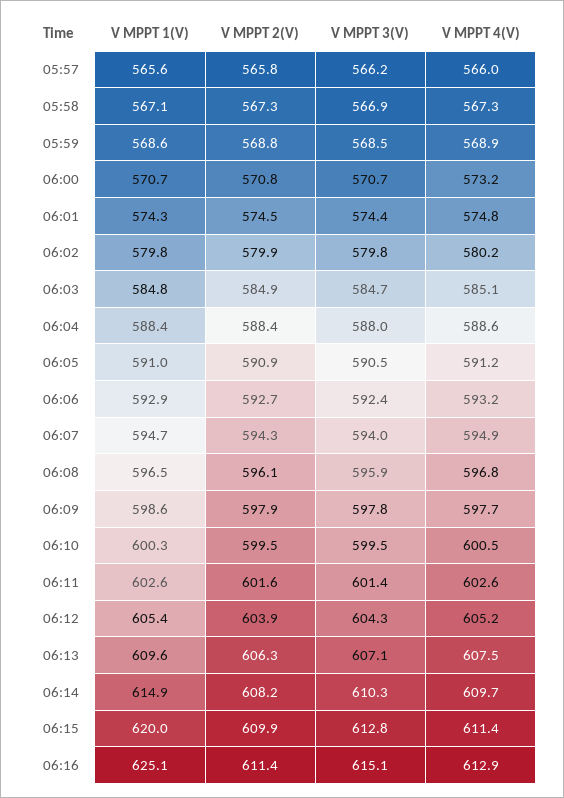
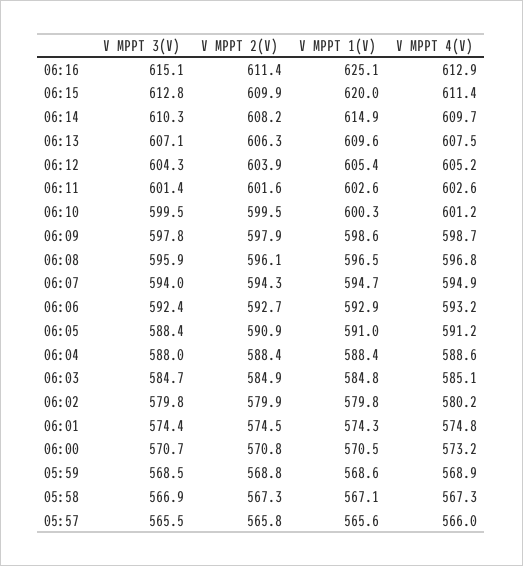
V MPPT 3(V), 05:57: 566.2 -> 565.5
V MPPT 1(V), 06:00: 570.7 -> 570.5
V MPPT 3(V), 06:05: 590.5 -> 588.4
V MPPT 4(V), 06:09: 597.7 -> 598.7
V MPPT 4(V), 06:10: 600.5 -> 601.2

